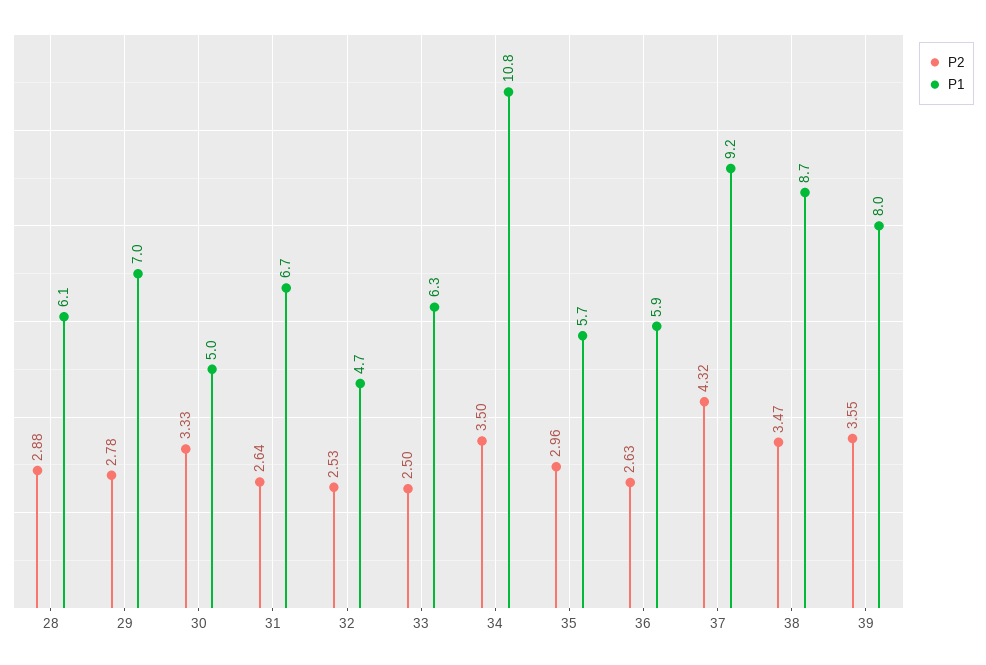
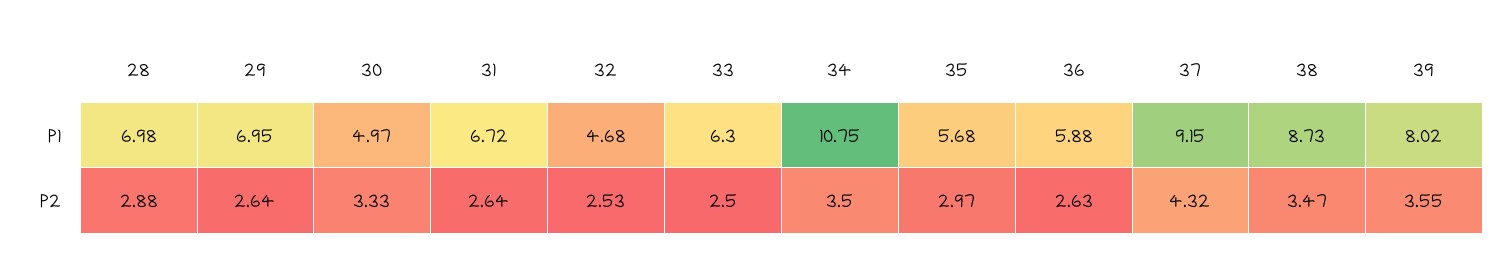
P1, 28: 6.1 -> 6.98
P2, 29: 2.78 -> 2.64
P2, 35: 2.96 -> 2.97

